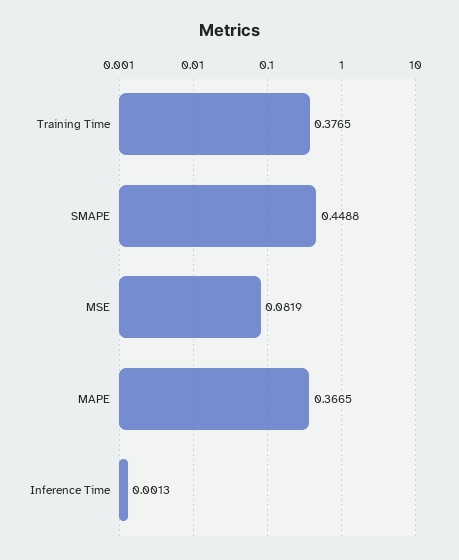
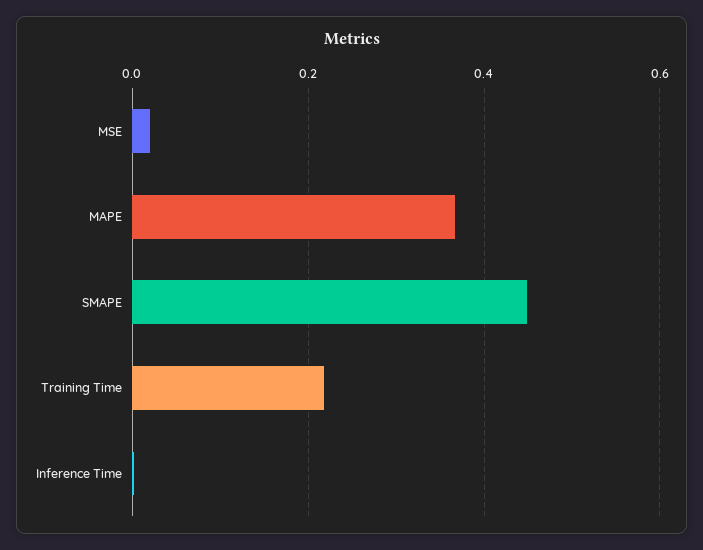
Training Time: 0.3765 -> 0.22
MSE: 0.0819 -> 0.02

